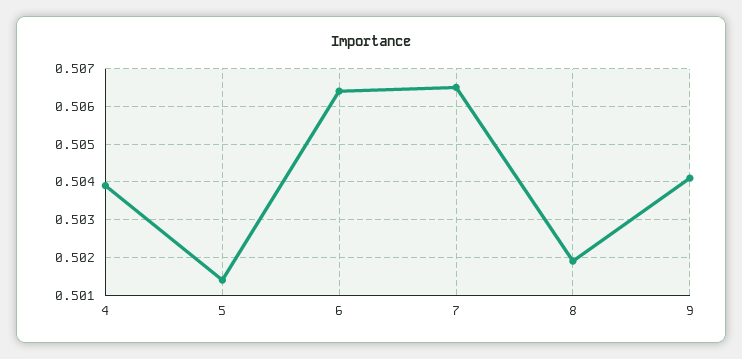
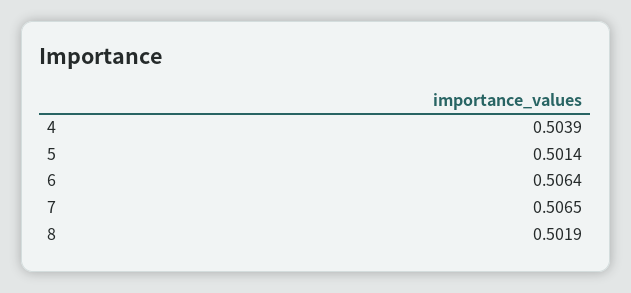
9: 0.504 -> none

